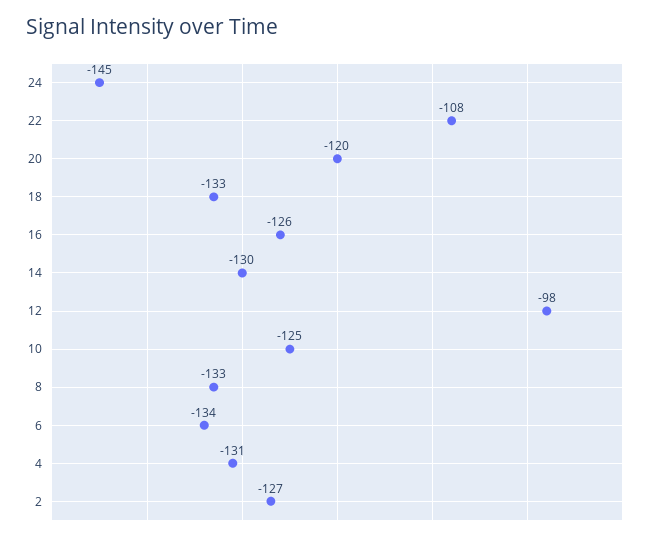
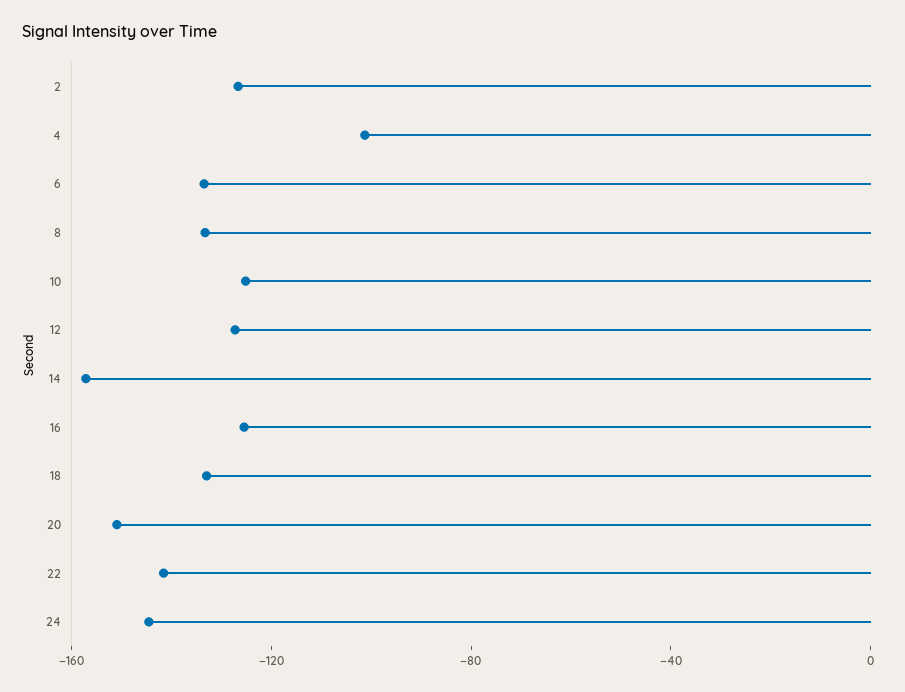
22: -108 -> -140
20: -120 -> -150
14: -130 -> -160
12: -98 -> -130
4: -131 -> -100

